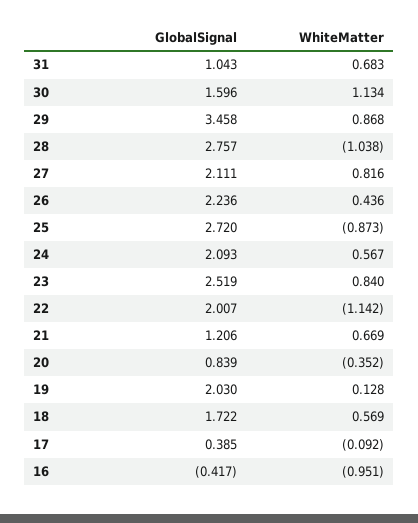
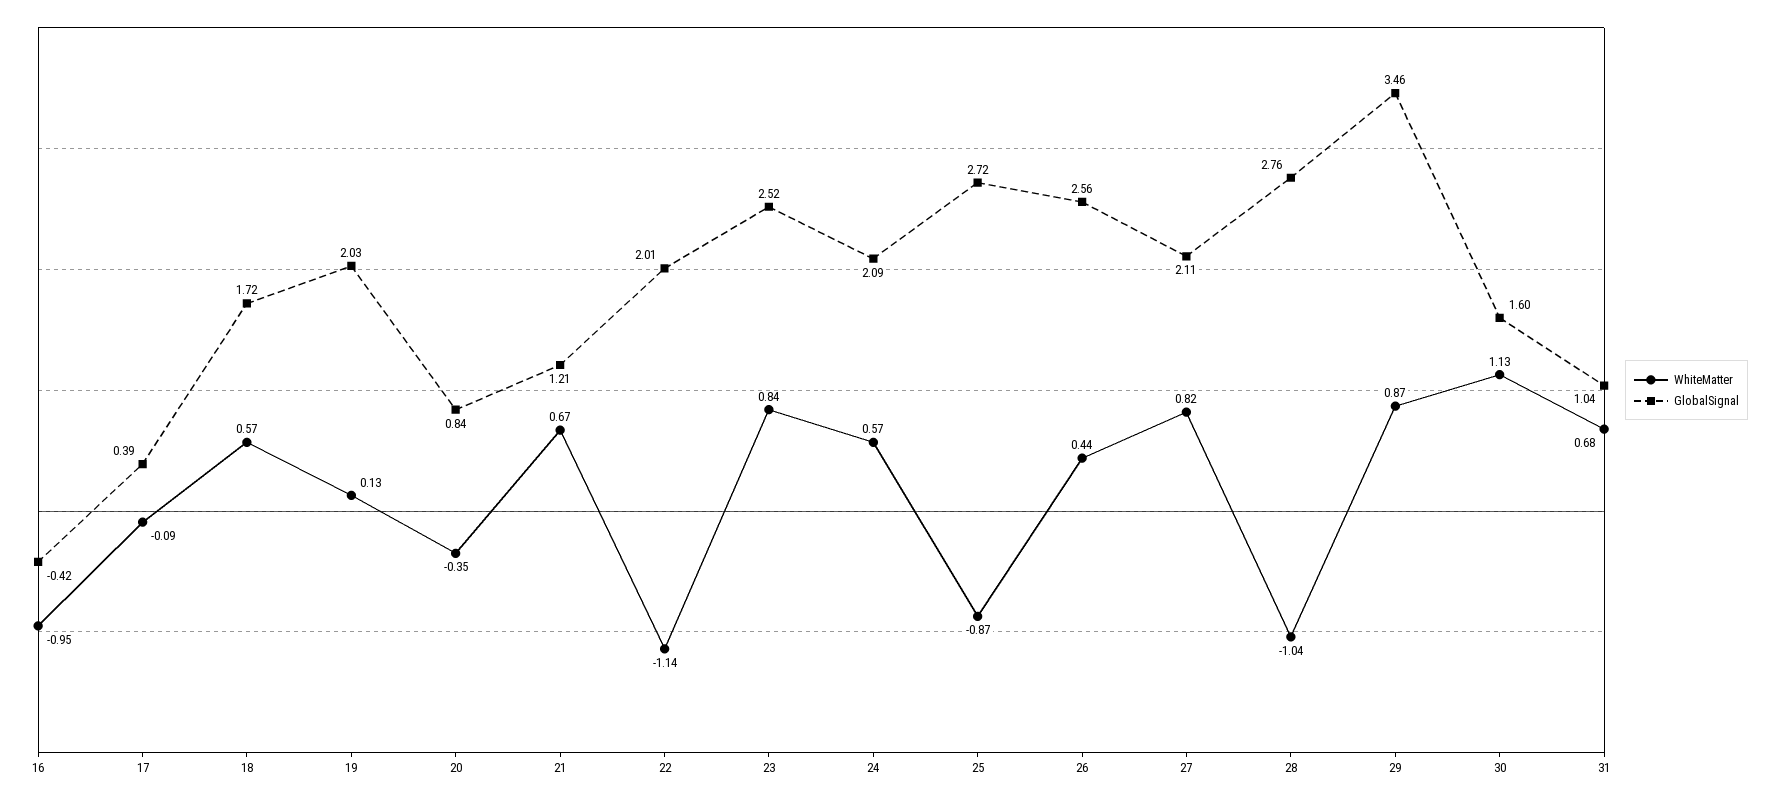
GlobalSignal, 26: 2.236 -> 2.56

